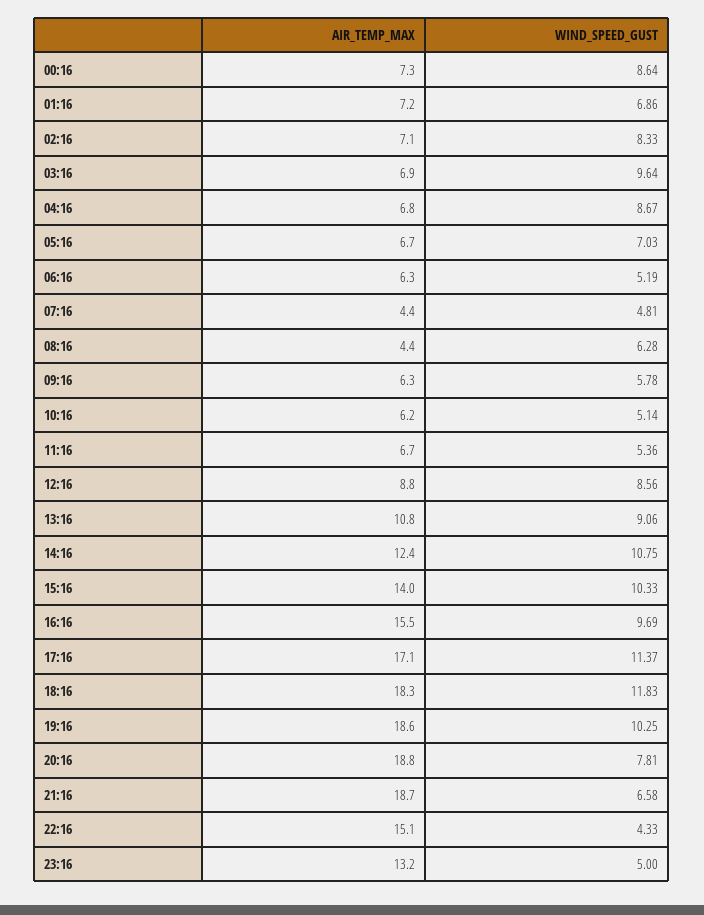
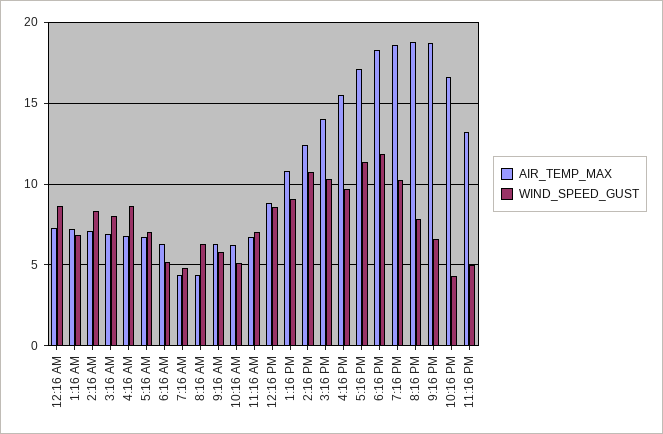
WIND_SPEED_GUST, 03:16: 9.64 -> 8
WIND_SPEED_GUST, 11:16: 5.36 -> 7
AIR_TEMP_MAX, 22:16: 15.1 -> 16.5

